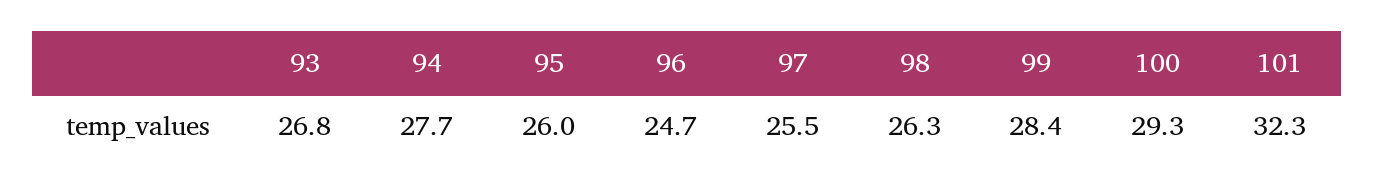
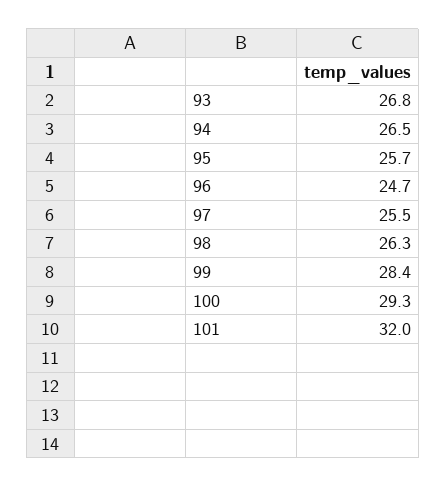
94: 27.7 -> 26.5
95: 26 -> 25.7
101: 32.3 -> 32

